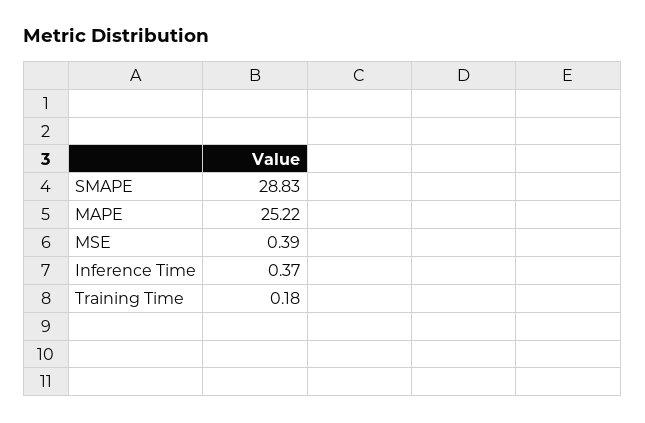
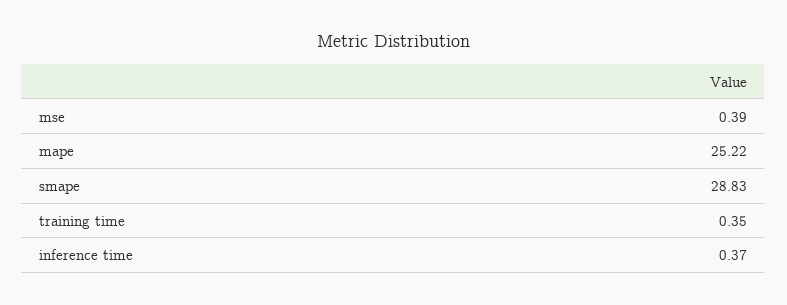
Training Time: 0.18 -> 0.35

